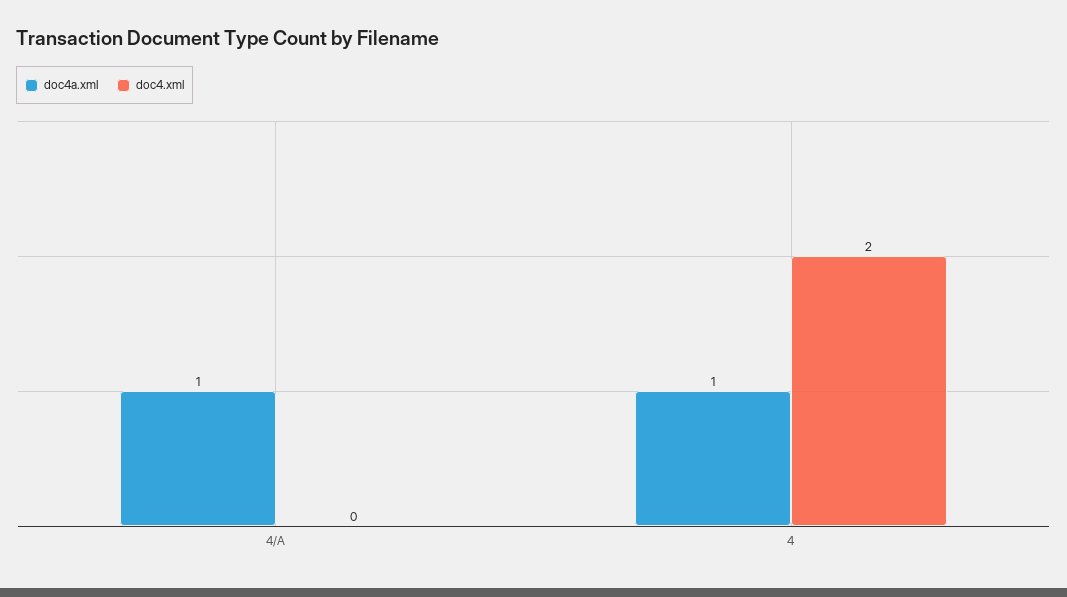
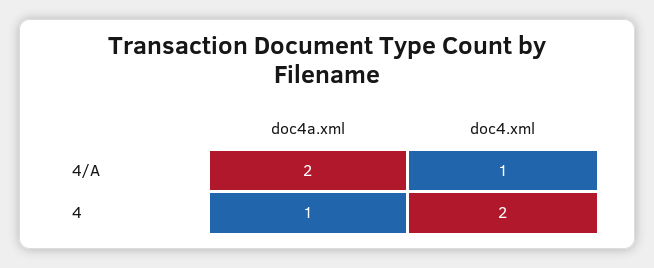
doc4a.xml, 4/A: 1 -> 2
doc4.xml, 4/A: 0 -> 1

